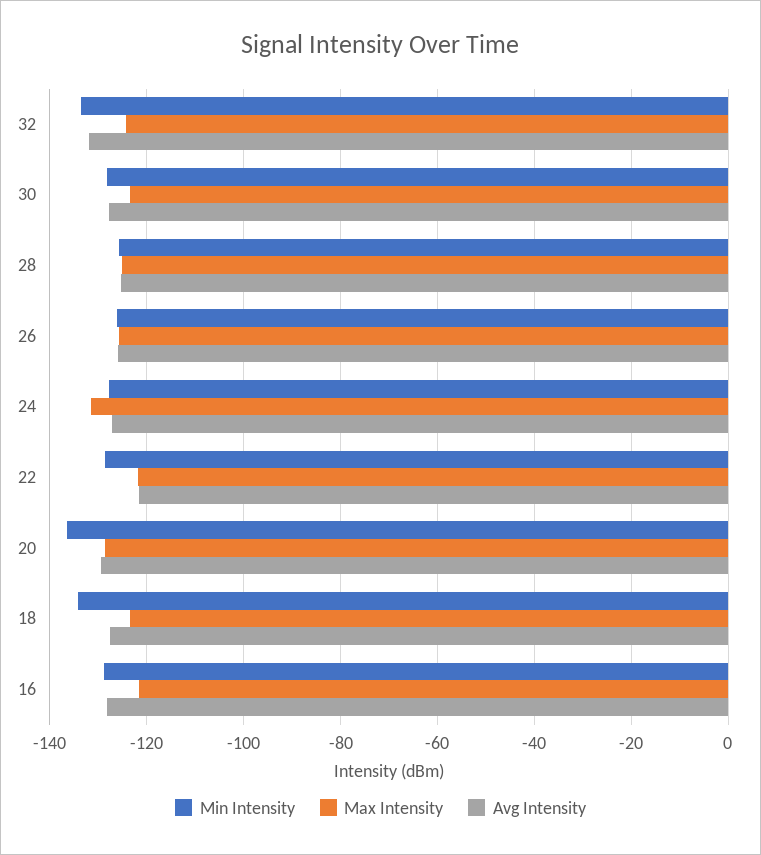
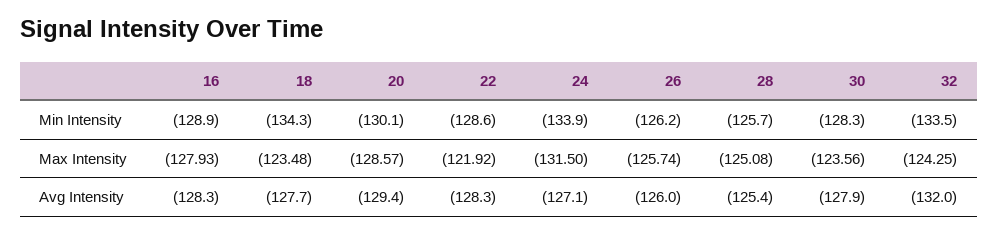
Min Intensity, 24: -128 -> -133.9
Avg Intensity, 22: -122 -> -128.3
Min Intensity, 20: -136 -> -130.1
Max Intensity, 16: -122 -> -127.93

